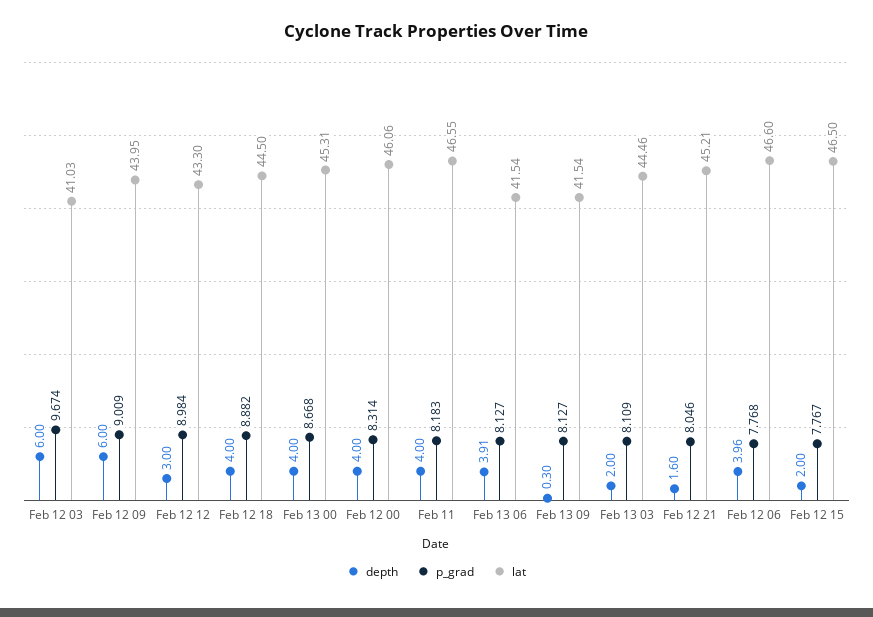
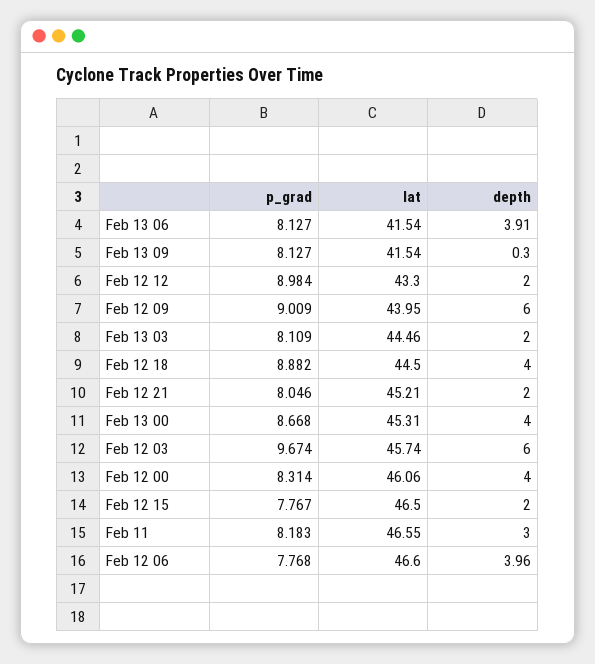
lat, Feb 12 03: 41.03 -> 45.74
depth, Feb 12 12: 3 -> 2
depth, Feb 11: 4 -> 3
depth, Feb 12 21: 1.6 -> 2

